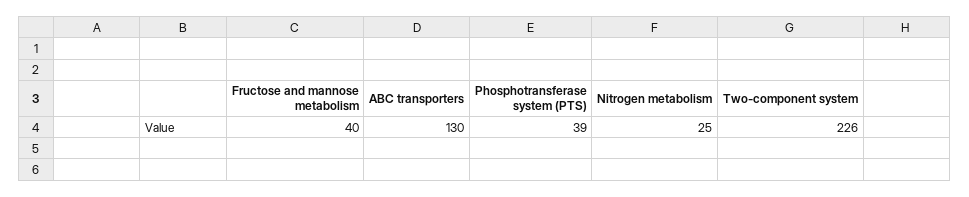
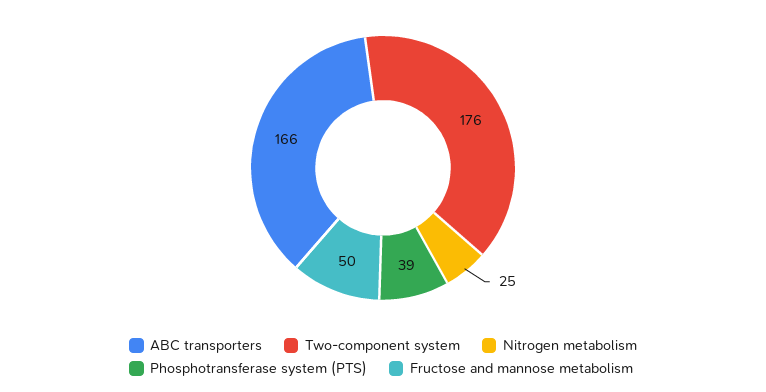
Fructose and mannose metabolism: 40 -> 50
ABC transporters: 130 -> 166
Two-component system: 226 -> 176

